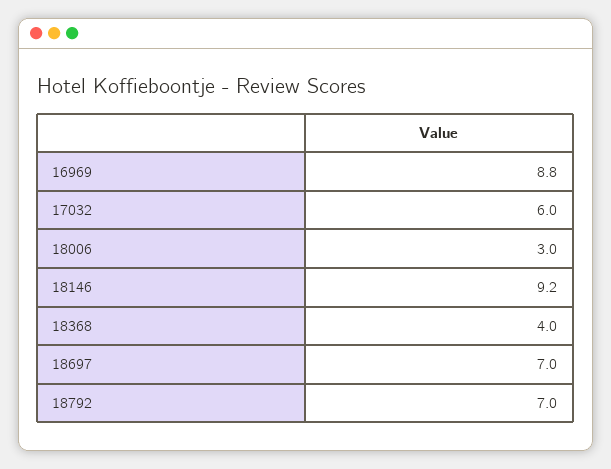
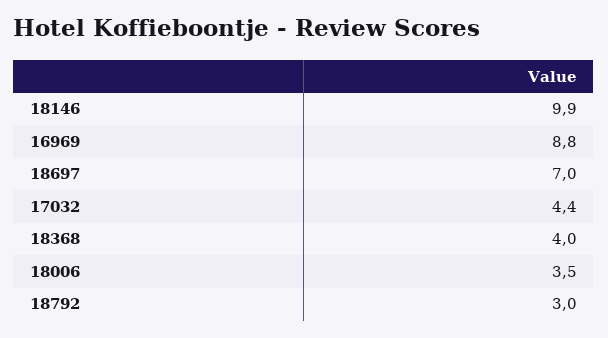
17032: 6 -> 4.4
18006: 3 -> 3.5
18146: 9.2 -> 9.9
18792: 7 -> 3

